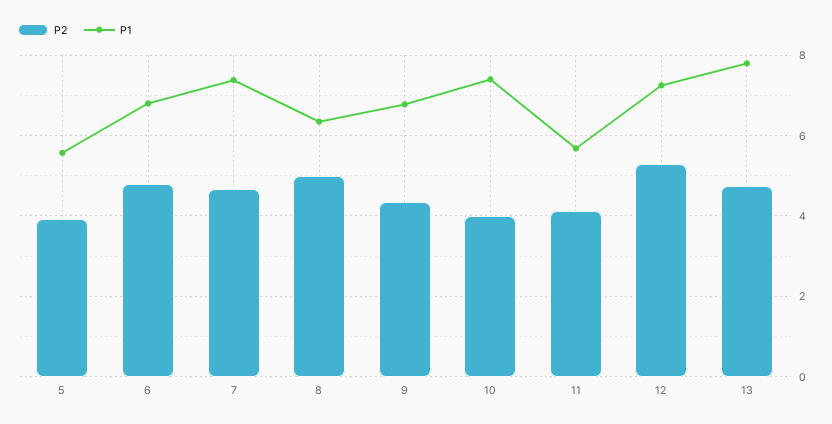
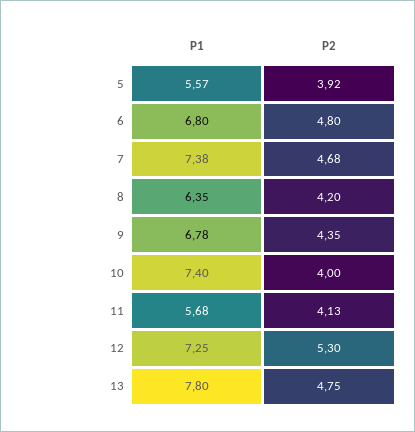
P2, 8: 5 -> 4.2

